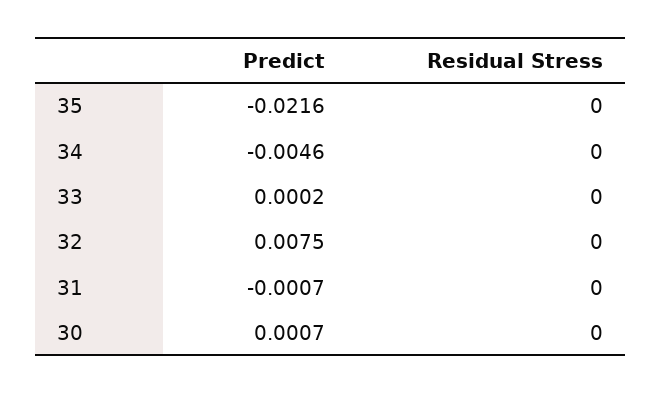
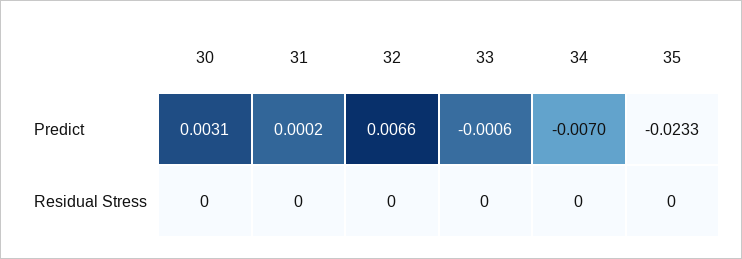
Predict, 35: -0.0216 -> -0.0233
Predict, 34: -0.0046 -> -0.007
Predict, 33: 0.0002 -> -0.0006
Predict, 32: 0.0075 -> 0.0066
Predict, 31: -0.0007 -> 0.0002
Predict, 30: 0.0007 -> 0.0031

